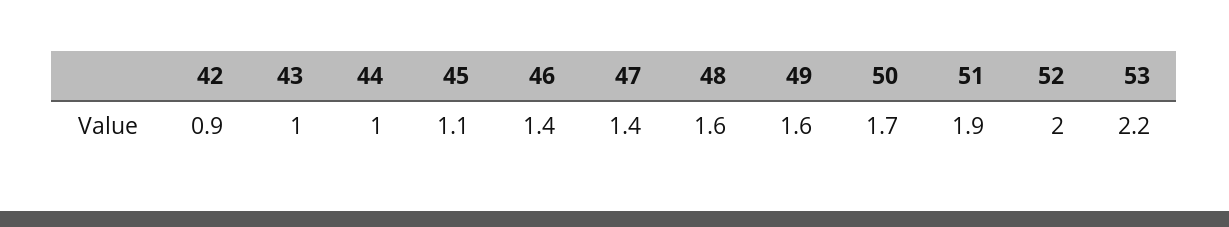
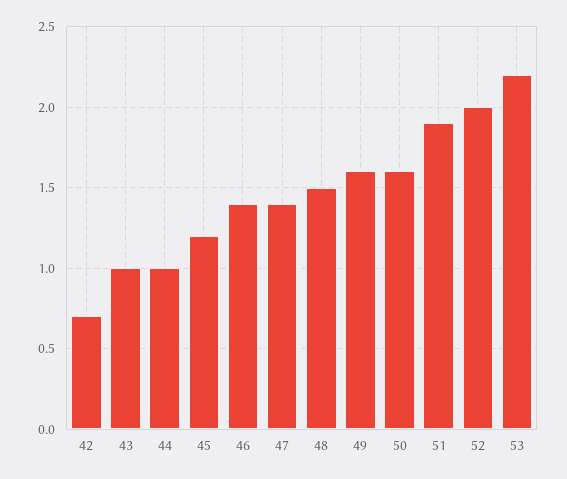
42: 0.9 -> 0.7
45: 1.1 -> 1.2
48: 1.6 -> 1.5
50: 1.7 -> 1.6

